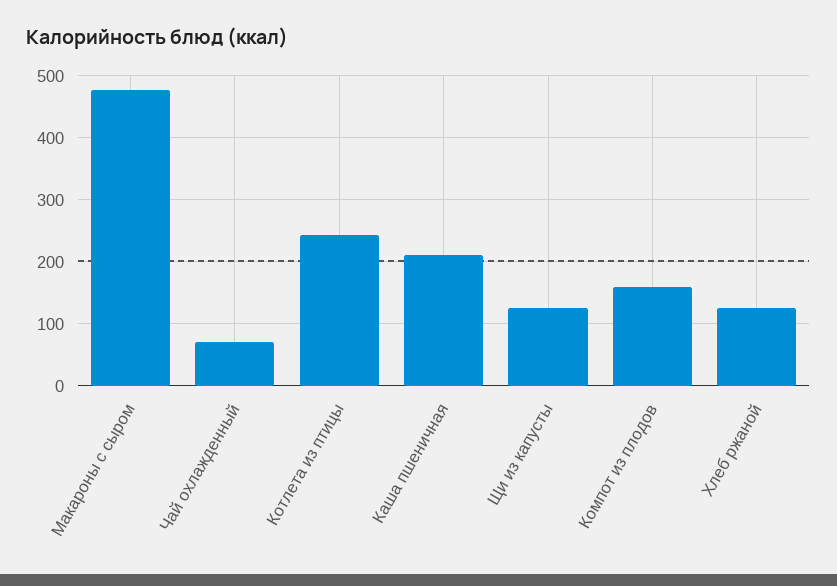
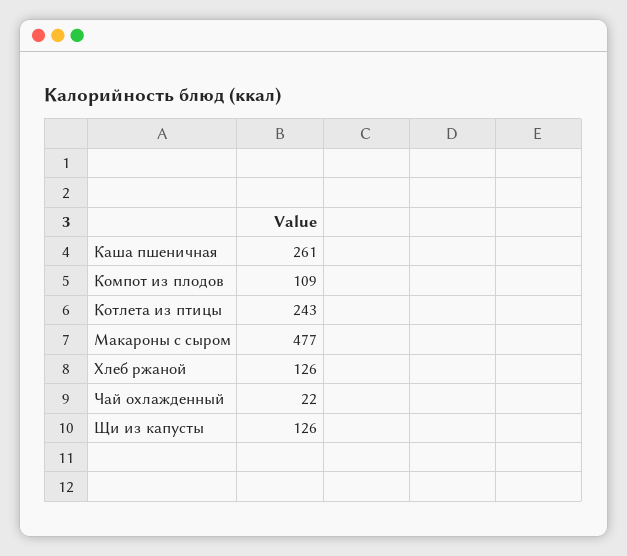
Чай охлажденный: 70 -> 22
Каша пшеничная: 210 -> 261
Компот из плодов: 160 -> 109

